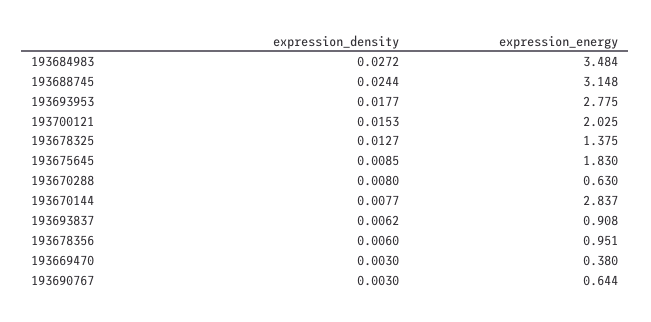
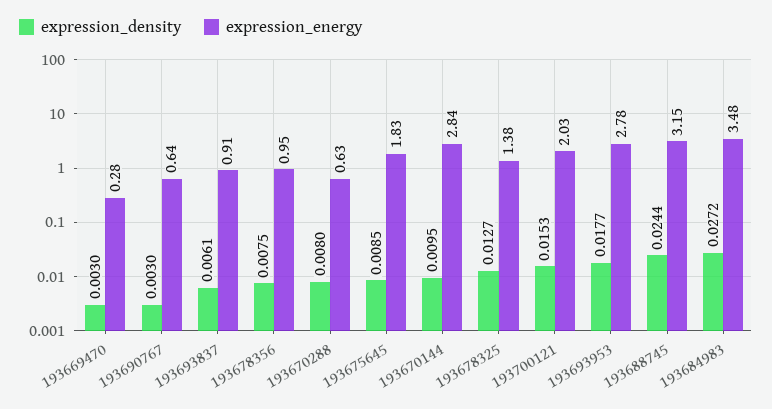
expression_density, 193670144: 0.0077 -> 0.0095
expression_density, 193693837: 0.0062 -> 0.0061
expression_density, 193678356: 0.006 -> 0.0075
expression_energy, 193669470: 0.38 -> 0.28

